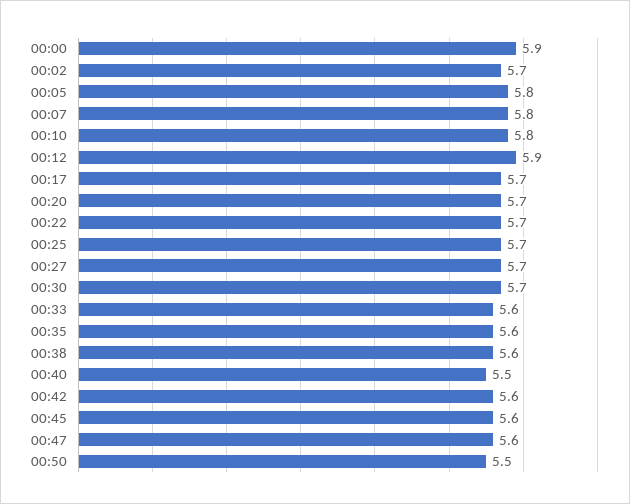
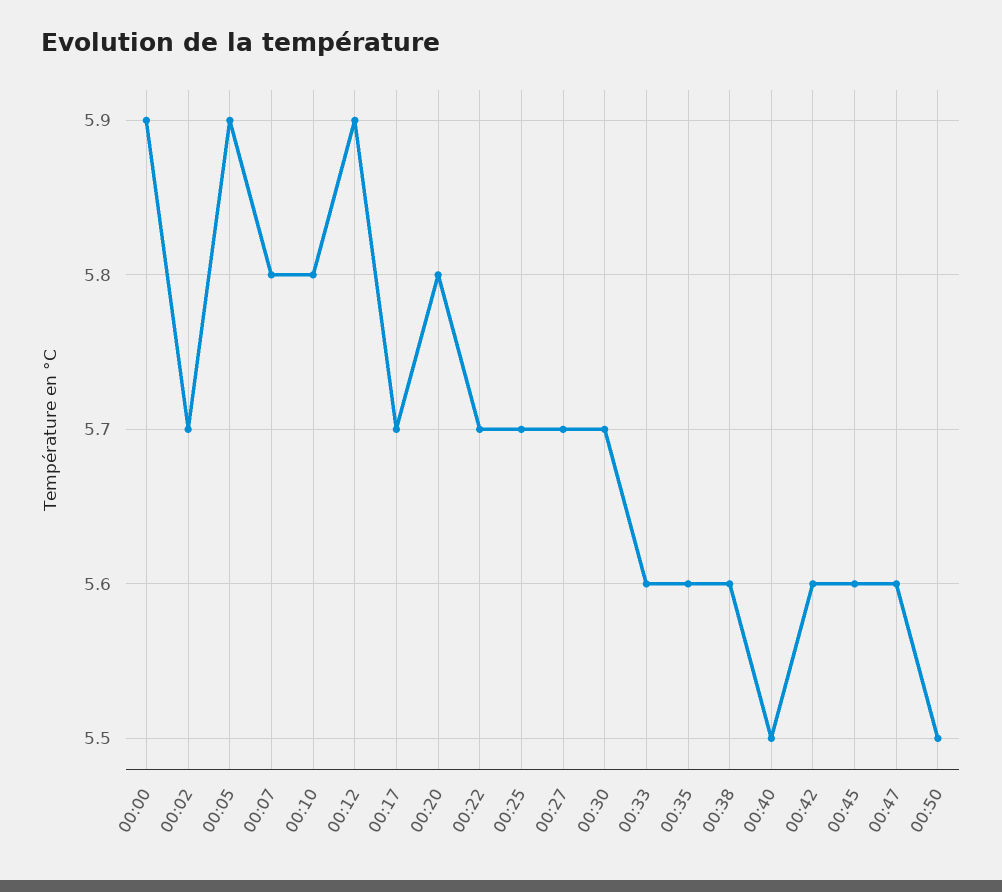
00:05: 5.8 -> 5.9
00:20: 5.7 -> 5.8

